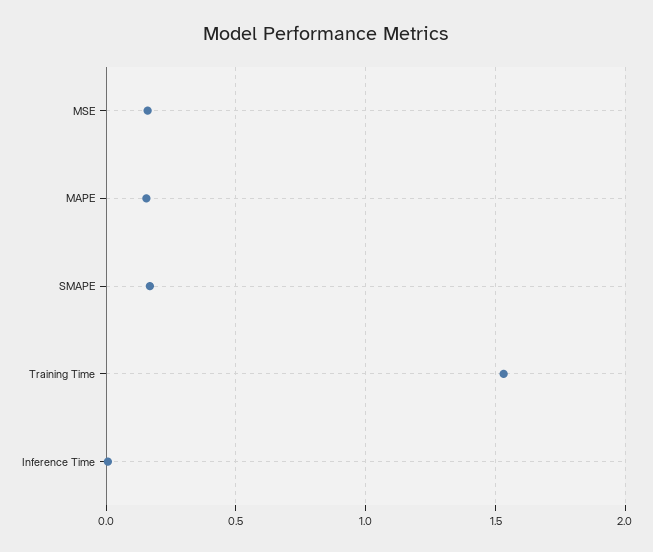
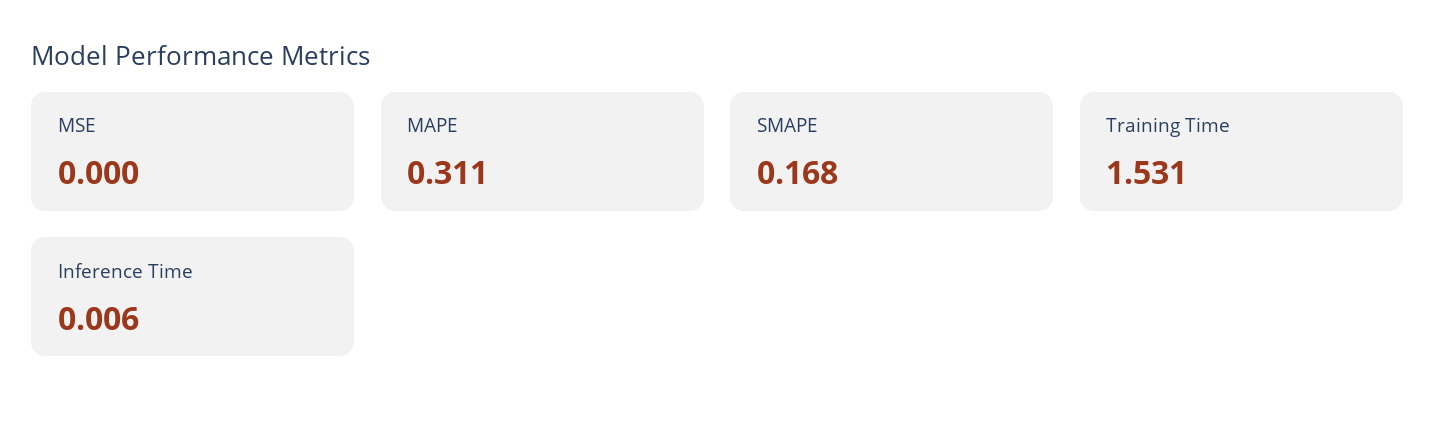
MSE: 0.15 -> 0
MAPE: 0.15 -> 0.311

